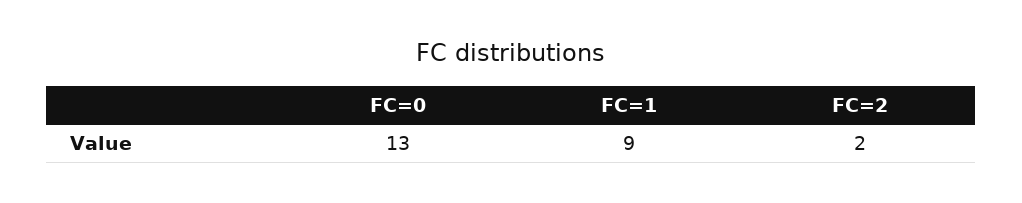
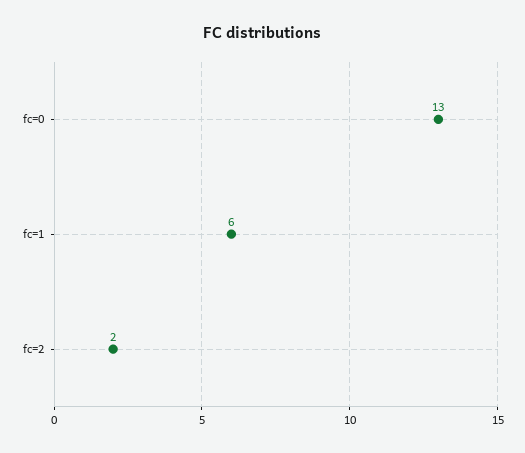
FC=1: 9 -> 6

